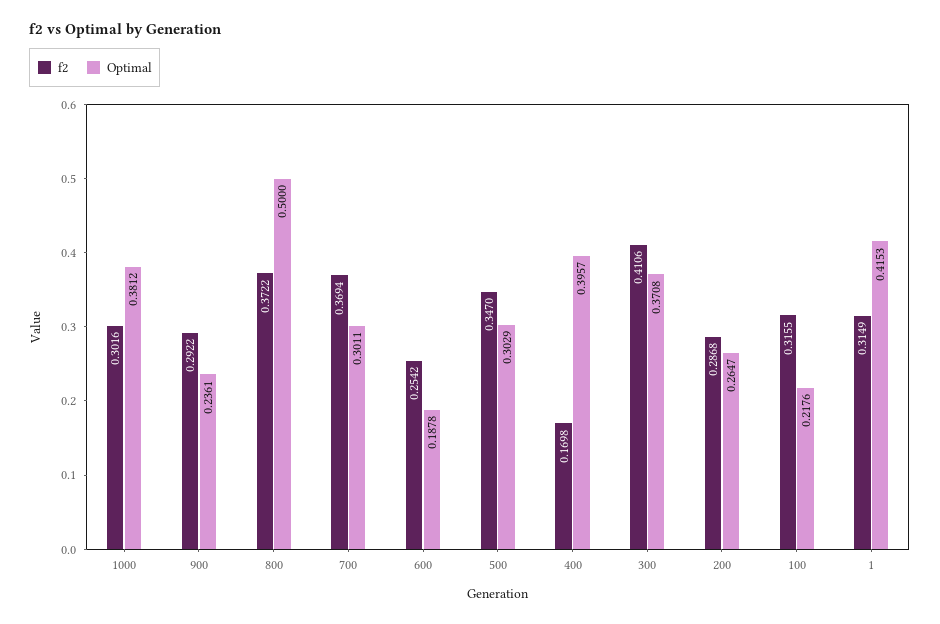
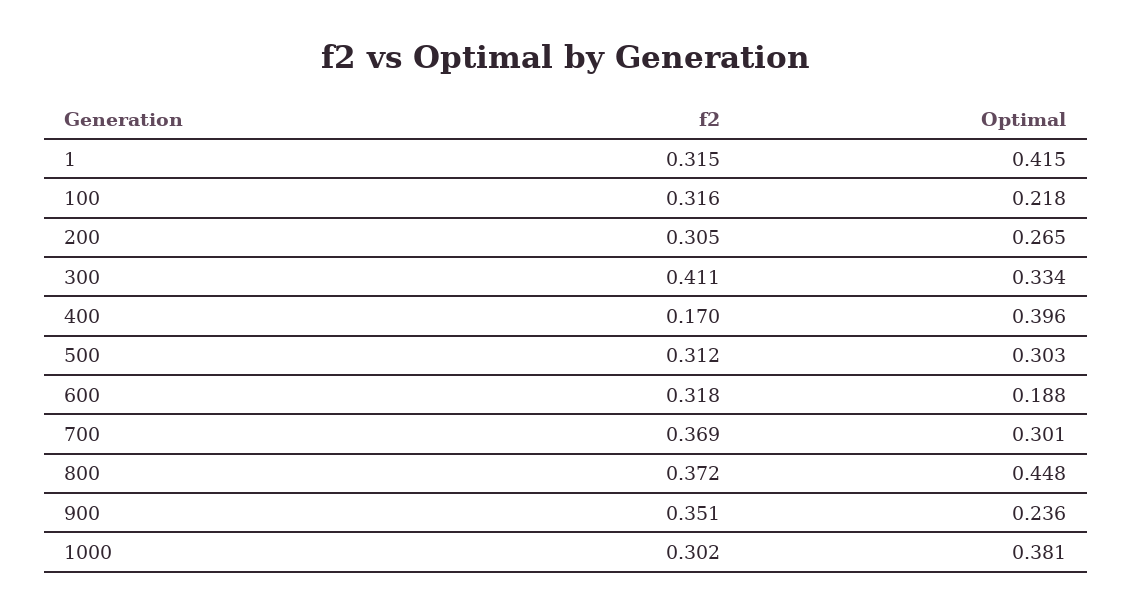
f2, 900: 0.2922 -> 0.351
Optimal, 800: 0.5 -> 0.448
f2, 600: 0.2542 -> 0.318
f2, 500: 0.347 -> 0.312
Optimal, 300: 0.3708 -> 0.334
f2, 200: 0.2868 -> 0.305

